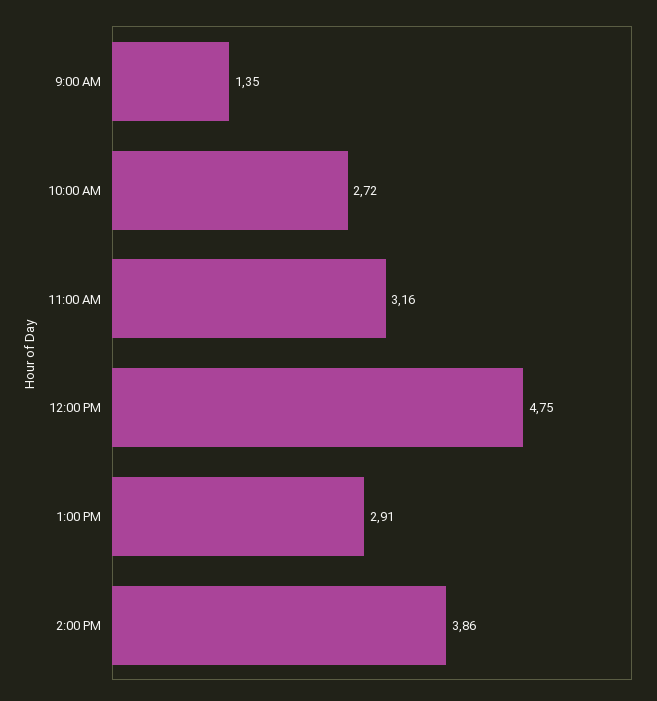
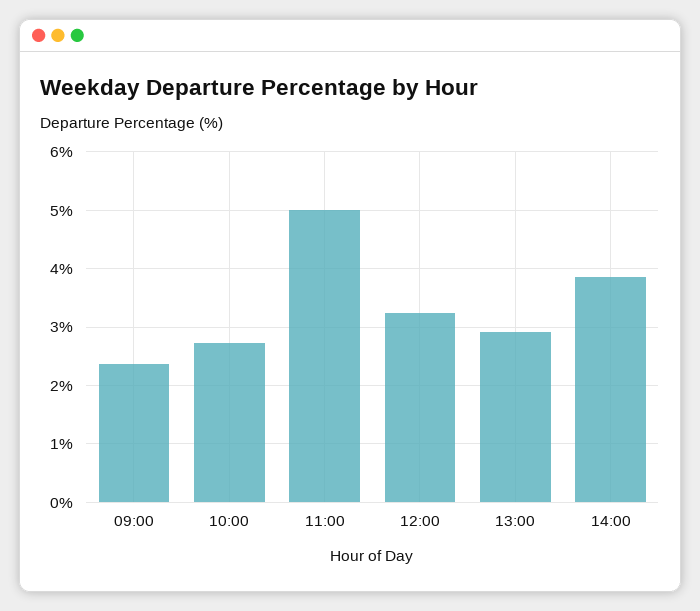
9:00 AM: 1.35 -> 2.4
11:00 AM: 3.16 -> 5
12:00 PM: 4.75 -> 3.2

